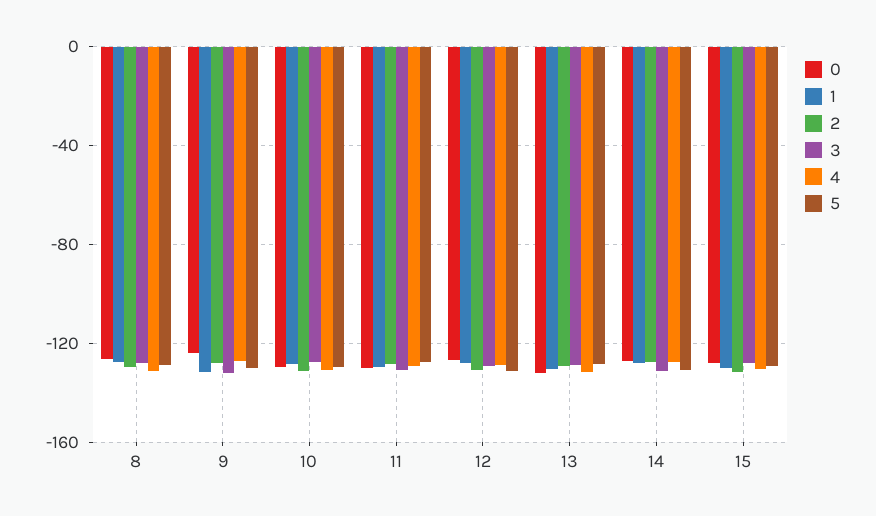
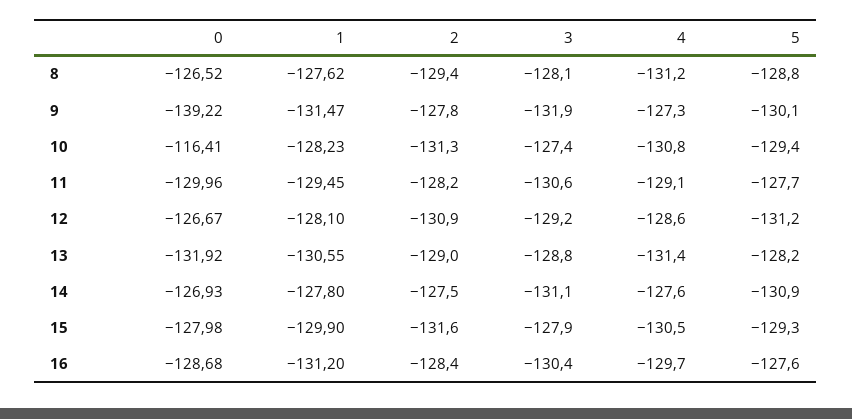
0, 9: -125 -> -139.22
0, 10: -130 -> -116.41
0, 16: none -> -128.68
1, 16: none -> -131.2
2, 16: none -> -128.4
3, 16: none -> -130.4
4, 16: none -> -129.7
5, 16: none -> -127.6

